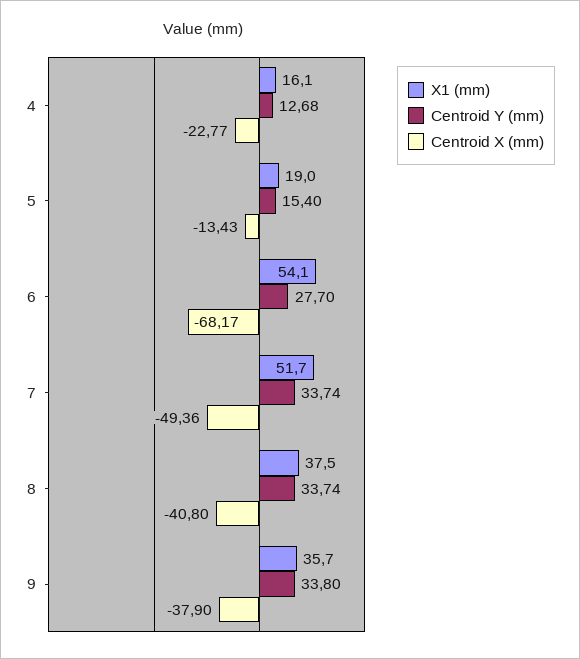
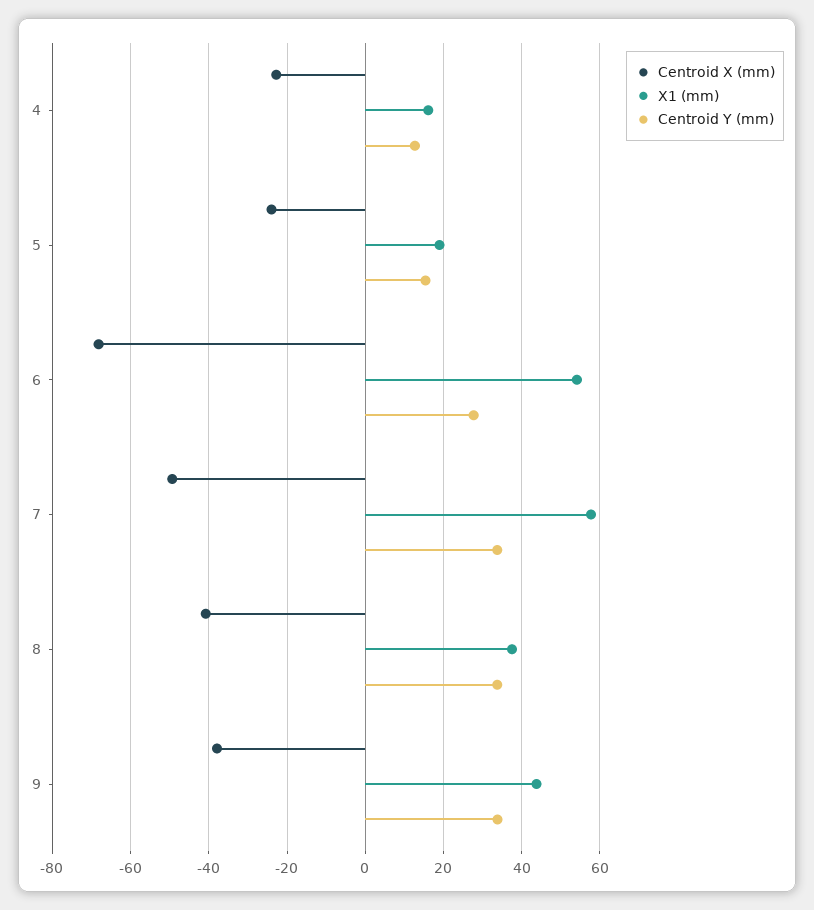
Centroid X (mm), 5: -13.43 -> -24
X1 (mm), 7: 51.7 -> 58
X1 (mm), 9: 35.7 -> 44

